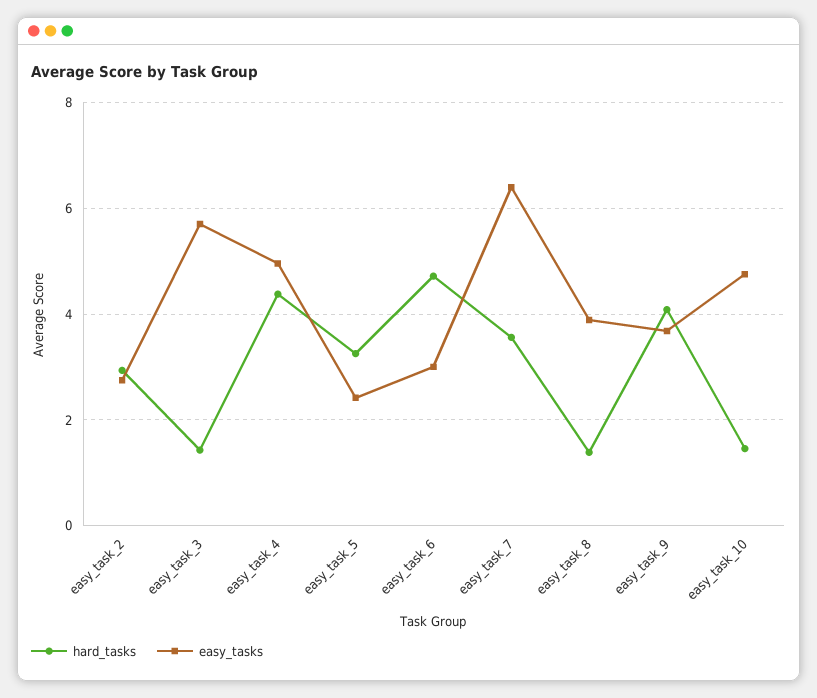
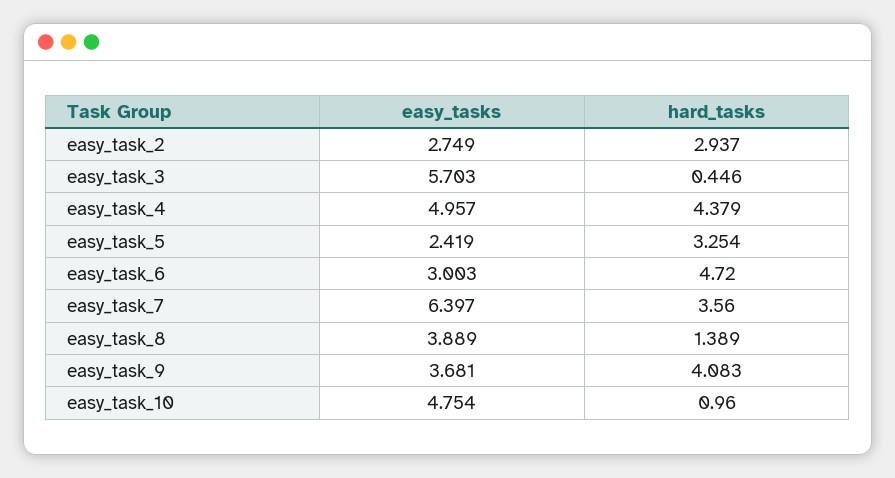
hard_tasks, easy_task_3: 1.4 -> 0.446
hard_tasks, easy_task_10: 1.4 -> 0.96

